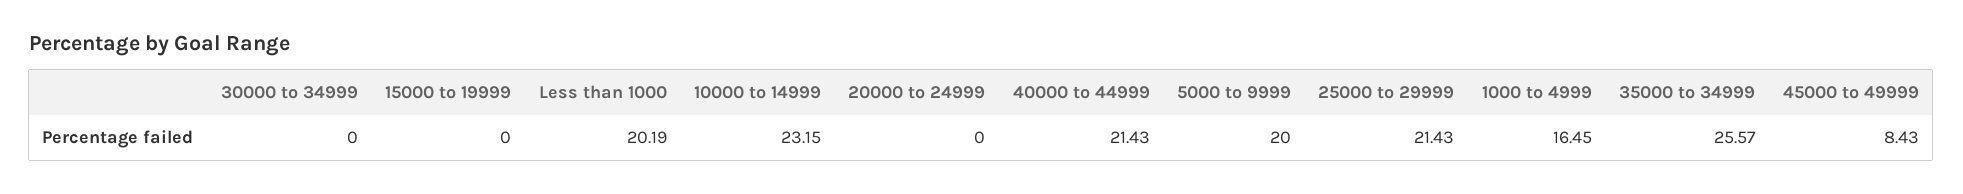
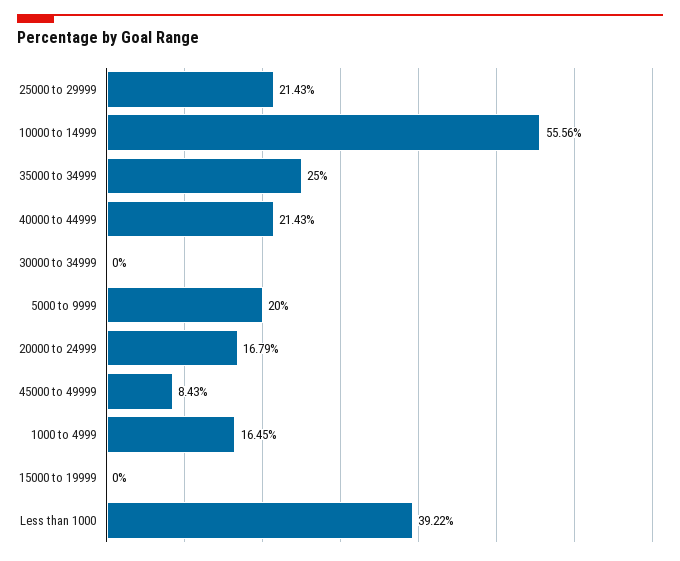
Less than 1000: 20.19 -> 39.22
10000 to 14999: 23.15 -> 55.56
20000 to 24999: 0 -> 16.79
35000 to 34999: 25.57 -> 25

